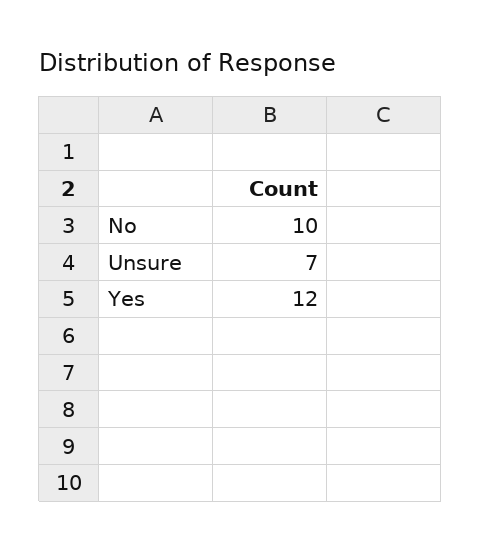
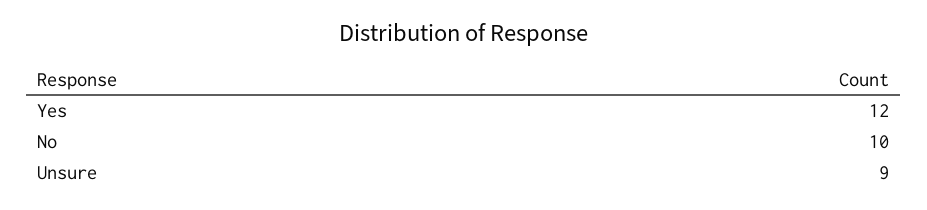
Unsure: 7 -> 9

